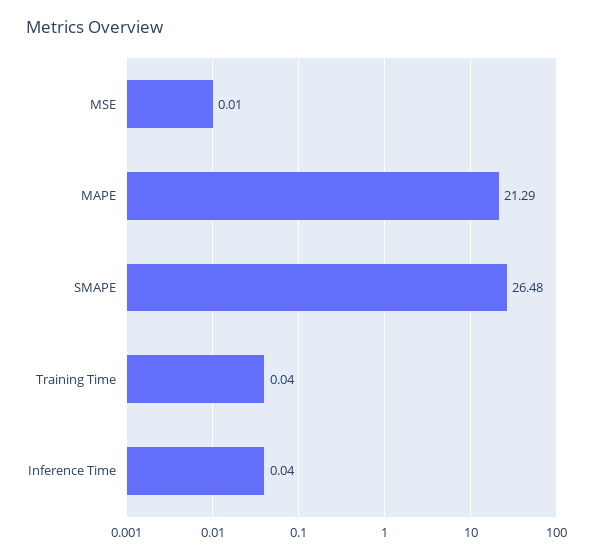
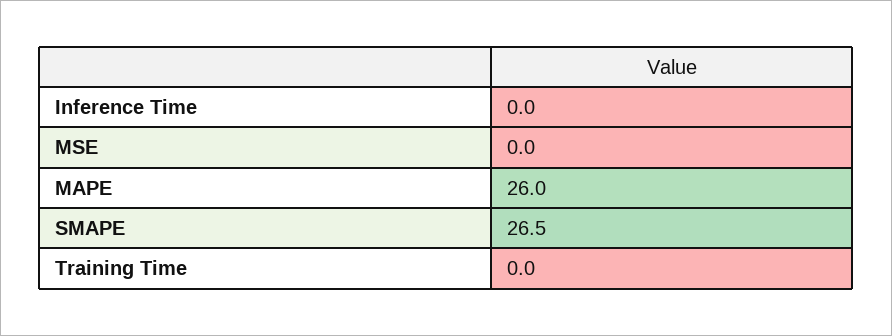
MAPE: 21.29 -> 26

